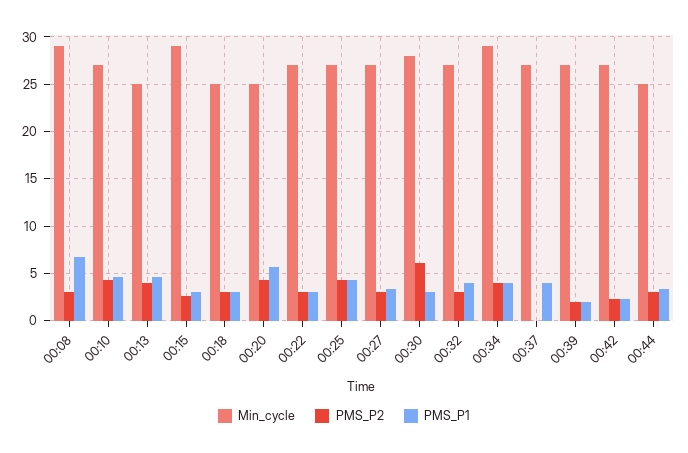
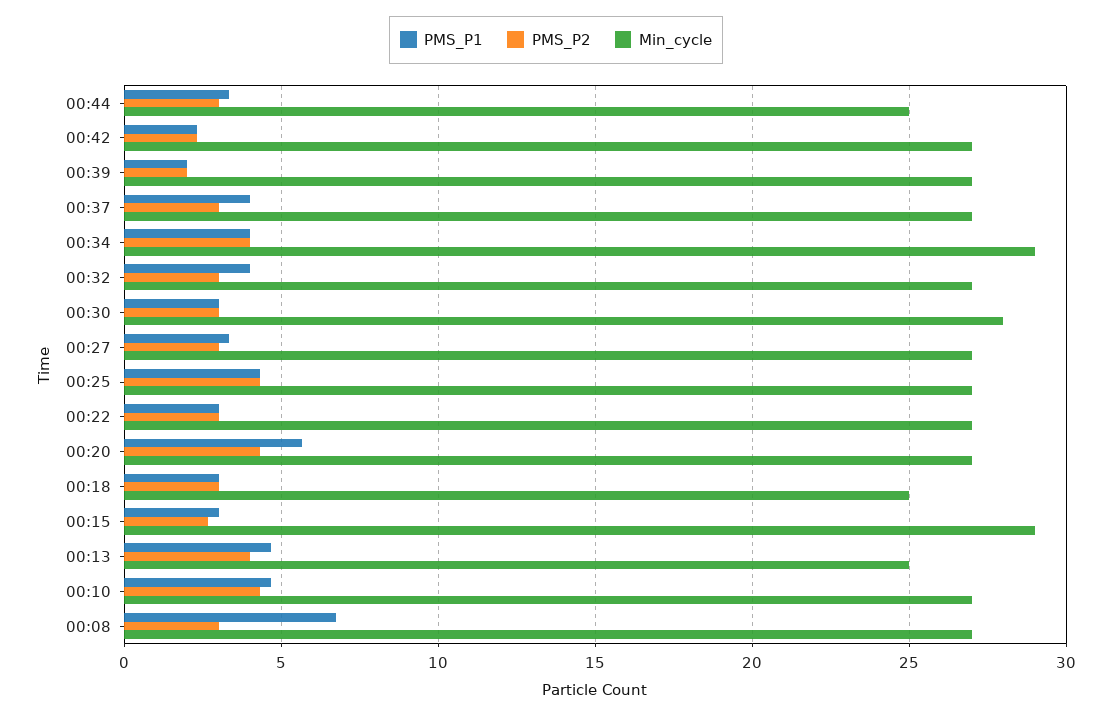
Min_cycle, 00:08: 29 -> 27
Min_cycle, 00:20: 25 -> 27
PMS_P2, 00:30: 6 -> 3
PMS_P2, 00:37: 0 -> 3

